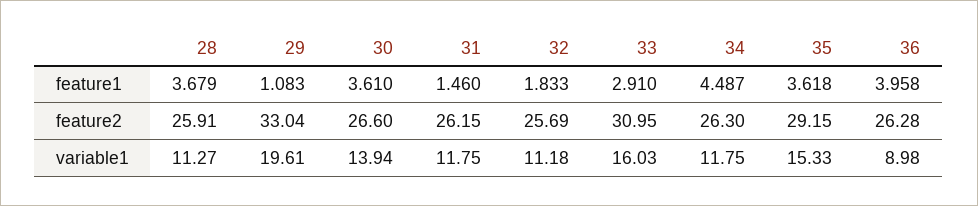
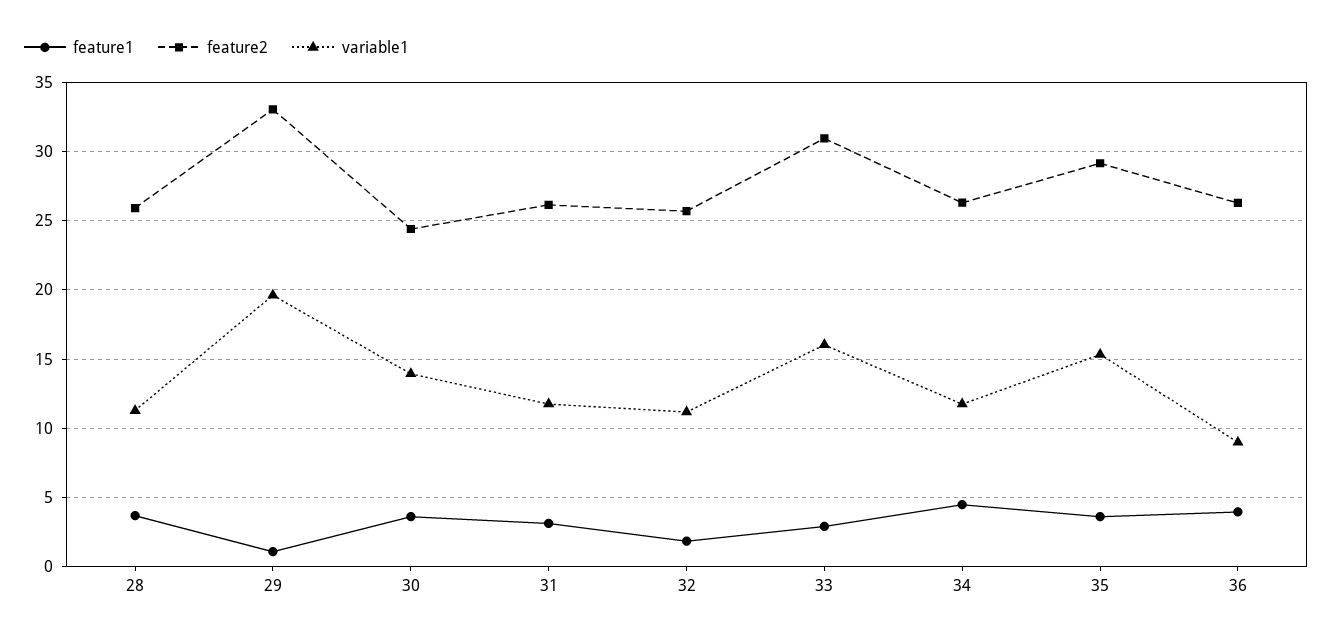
feature1, 31: 1.46 -> 3
feature2, 30: 26.6 -> 24.5

